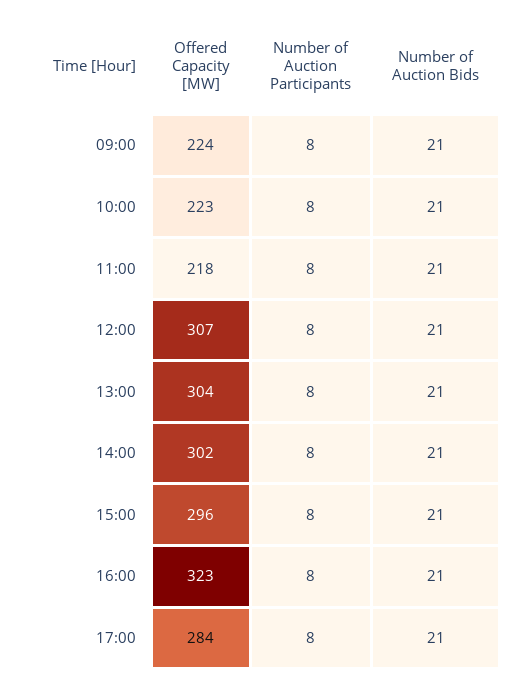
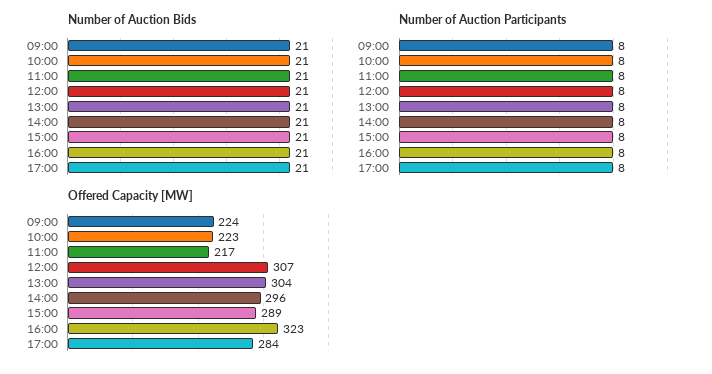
Offered Capacity [MW], 11:00: 218 -> 217
Offered Capacity [MW], 14:00: 302 -> 296
Offered Capacity [MW], 15:00: 296 -> 289

